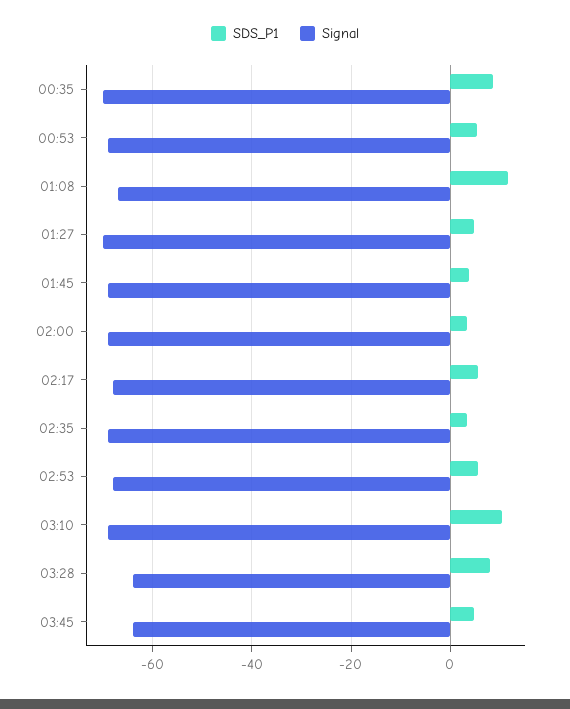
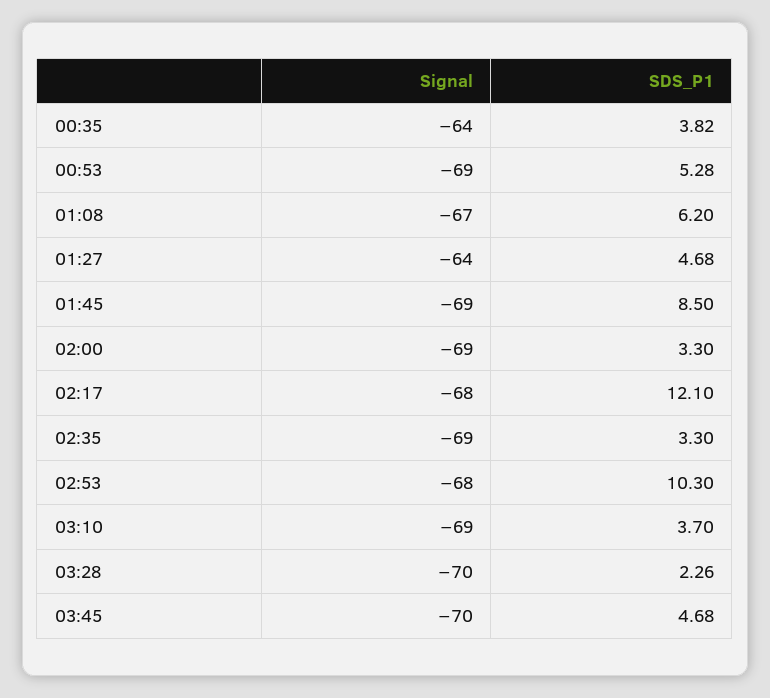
SDS_P1, 00:35: 8 -> 3.82
Signal, 00:35: -70 -> -64
SDS_P1, 01:08: 12 -> 6.2
Signal, 01:27: -70 -> -64
SDS_P1, 01:45: 4 -> 8.5
SDS_P1, 02:17: 6 -> 12.1
SDS_P1, 02:53: 6 -> 10.3
SDS_P1, 03:10: 10 -> 3.7
SDS_P1, 03:28: 8 -> 2.26
Signal, 03:28: -64 -> -70
Signal, 03:45: -64 -> -70

